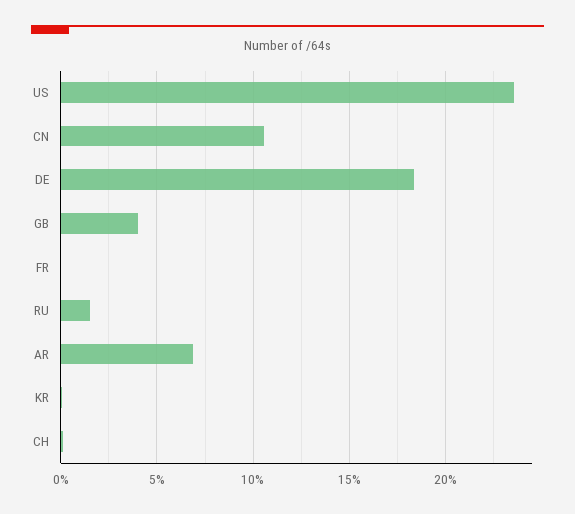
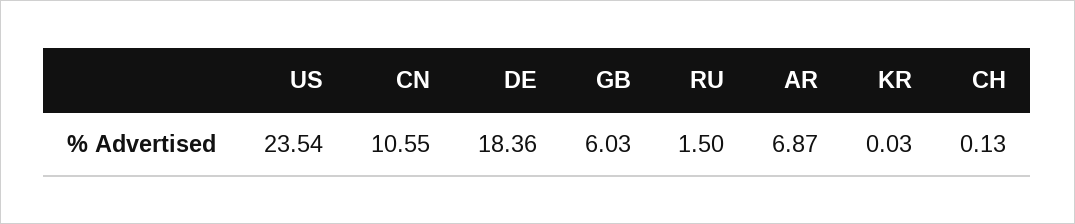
GB: 4 -> 6.03
FR: 0 -> none

